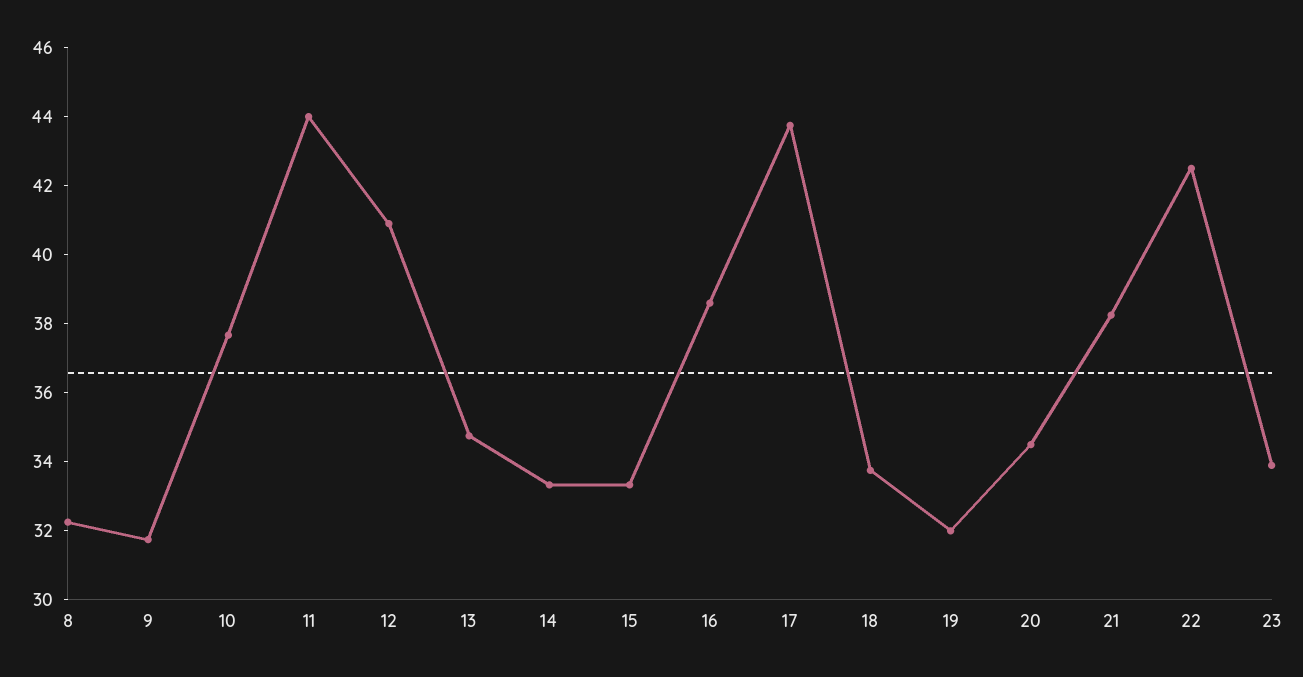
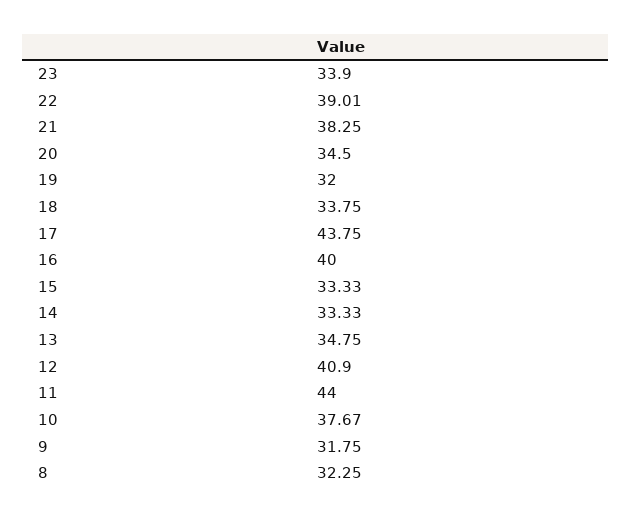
16: 38.5 -> 40
22: 42.5 -> 39.01

